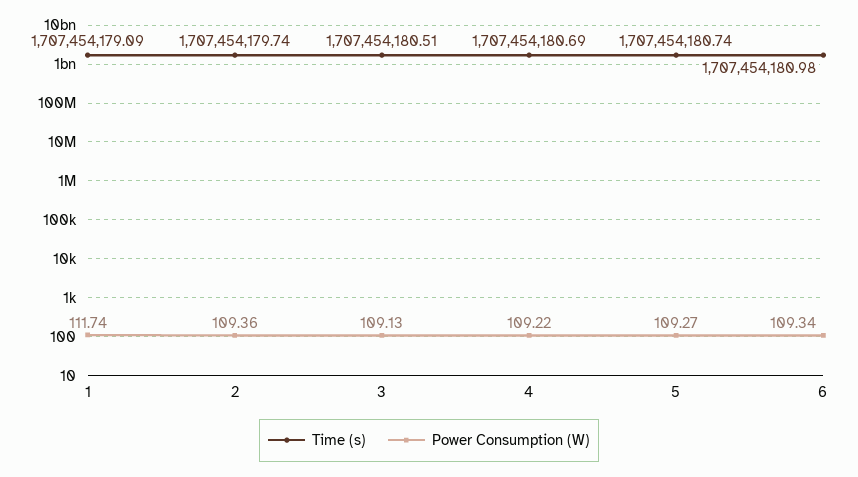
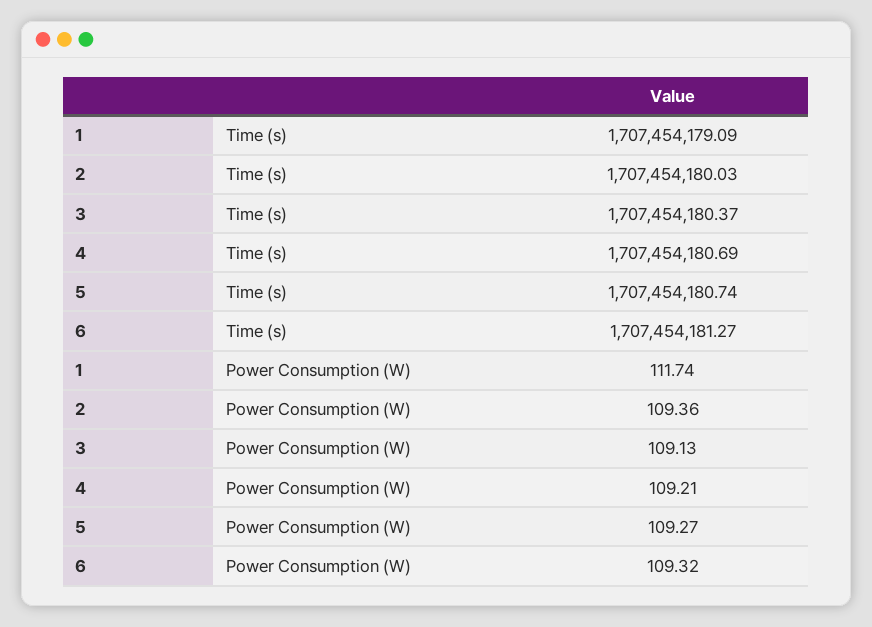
Time (s), 2: 1707454179.74 -> 1707454180.03
Time (s), 3: 1707454180.51 -> 1707454180.37
Power Consumption (W), 4: 109.22 -> 109.21
Time (s), 6: 1707454180.98 -> 1707454181.27
Power Consumption (W), 6: 109.34 -> 109.32

